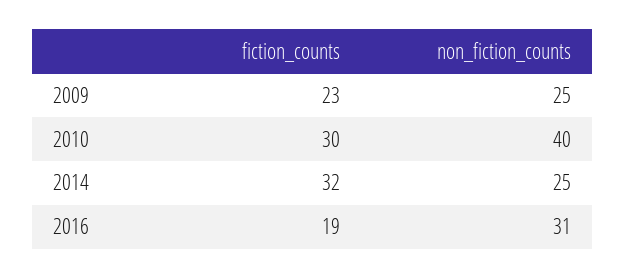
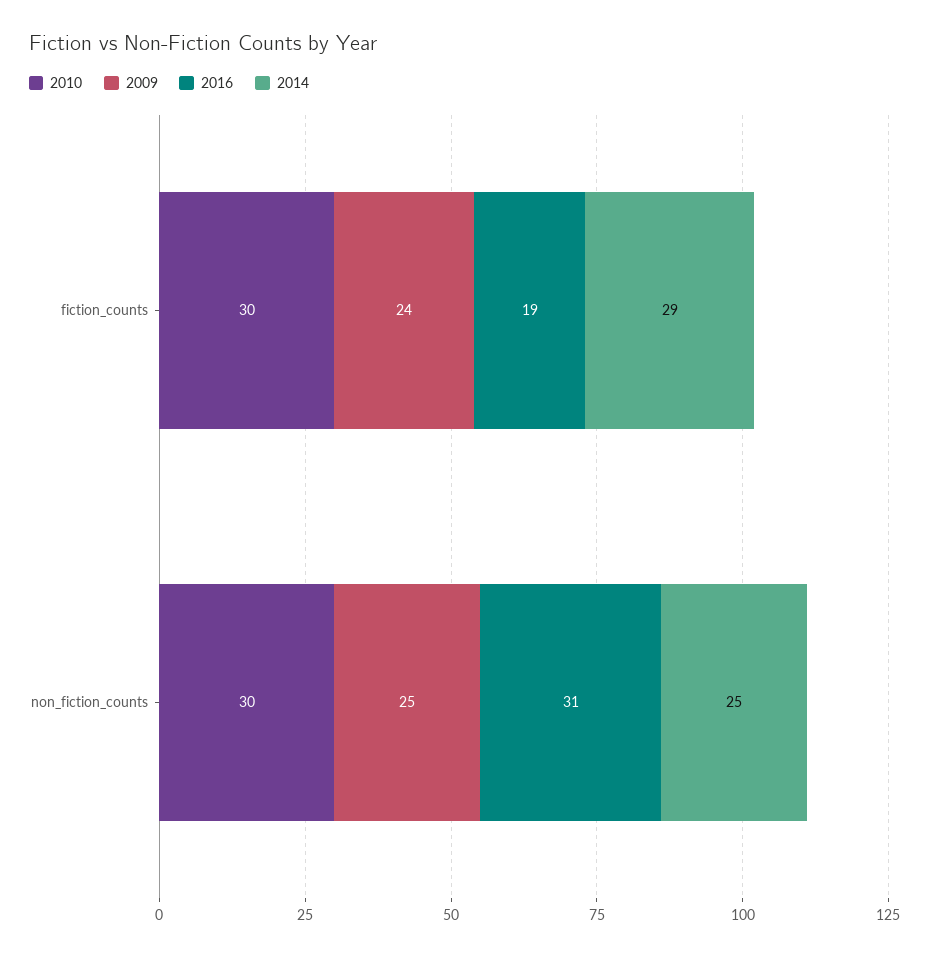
2009, fiction_counts: 23 -> 24
2010, non_fiction_counts: 40 -> 30
2014, fiction_counts: 32 -> 29

